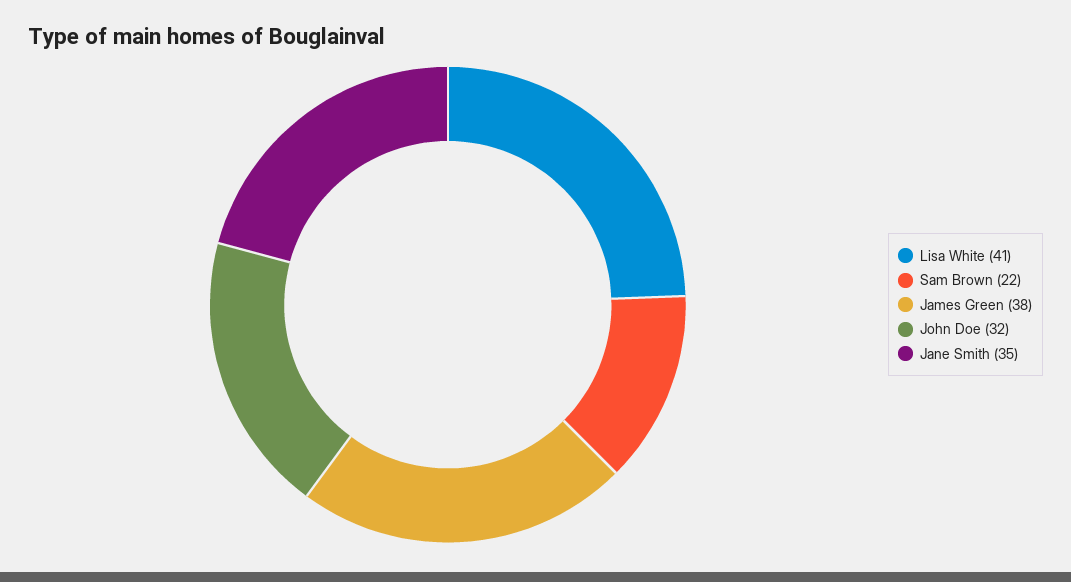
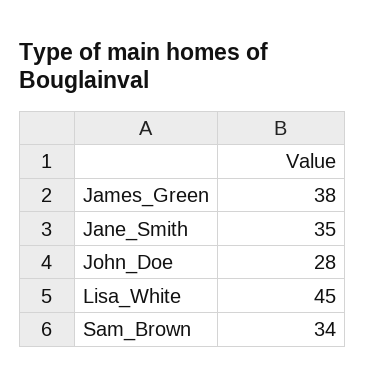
Lisa White: 41 -> 45
Sam Brown: 22 -> 34
John Doe: 32 -> 28

